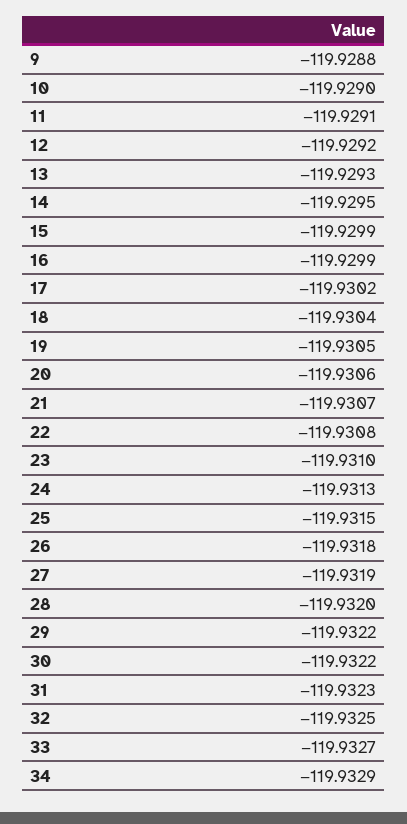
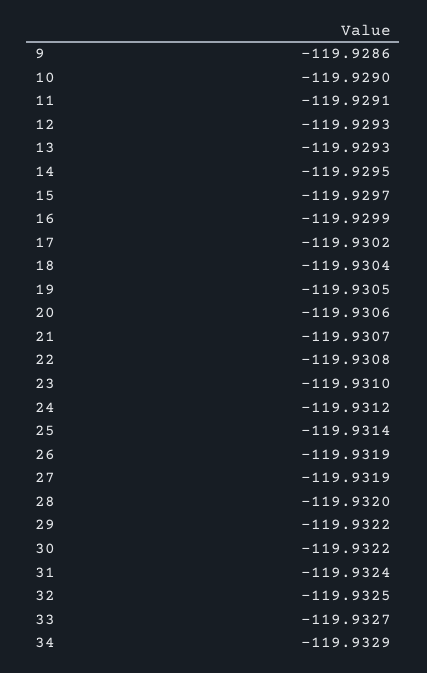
9: -119.9288 -> -119.9286
12: -119.9292 -> -119.9293
15: -119.9299 -> -119.9297
24: -119.9313 -> -119.9312
25: -119.9315 -> -119.9314
26: -119.9318 -> -119.9319
31: -119.9323 -> -119.9324

